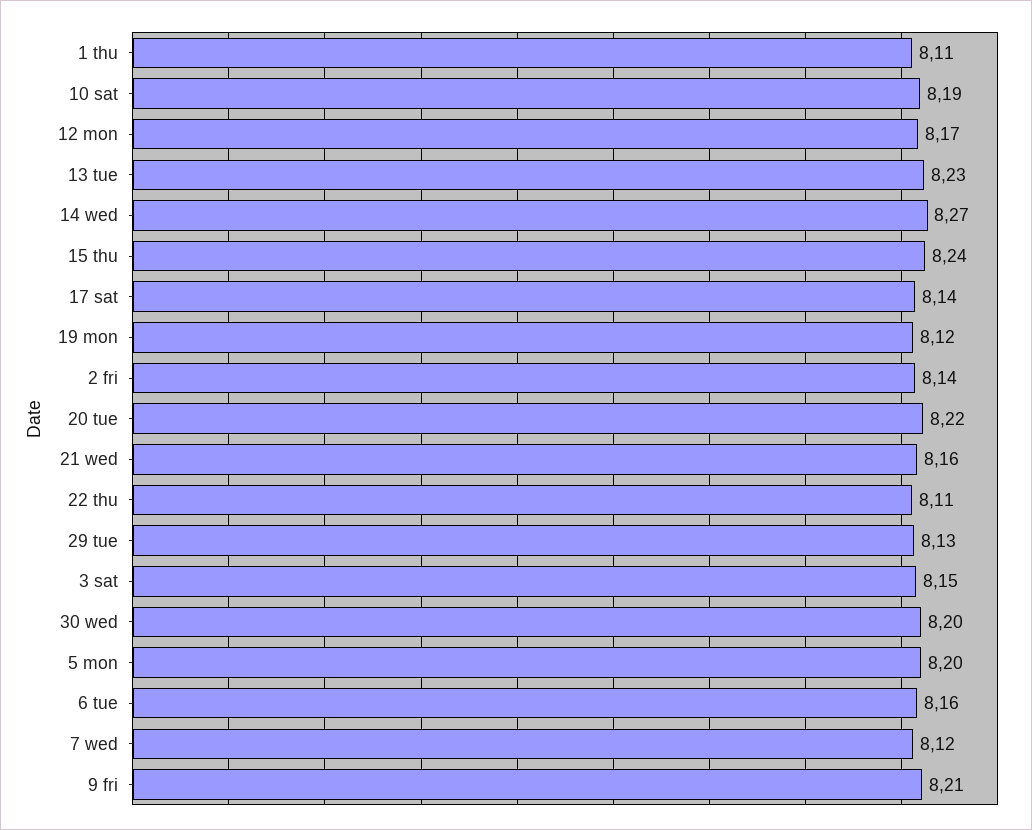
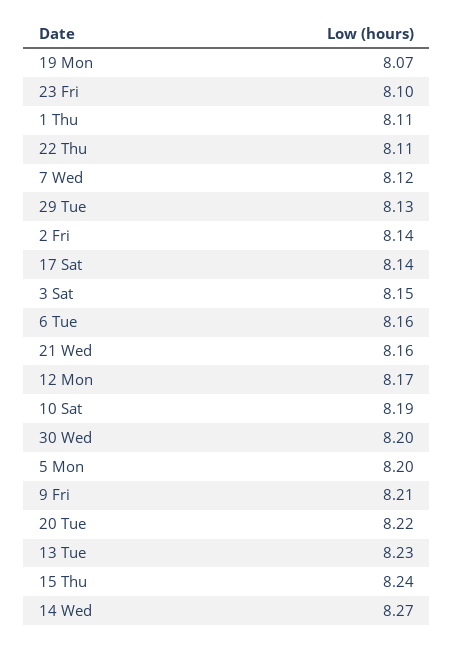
19 mon: 8.12 -> 8.07
23 Fri: none -> 8.1

